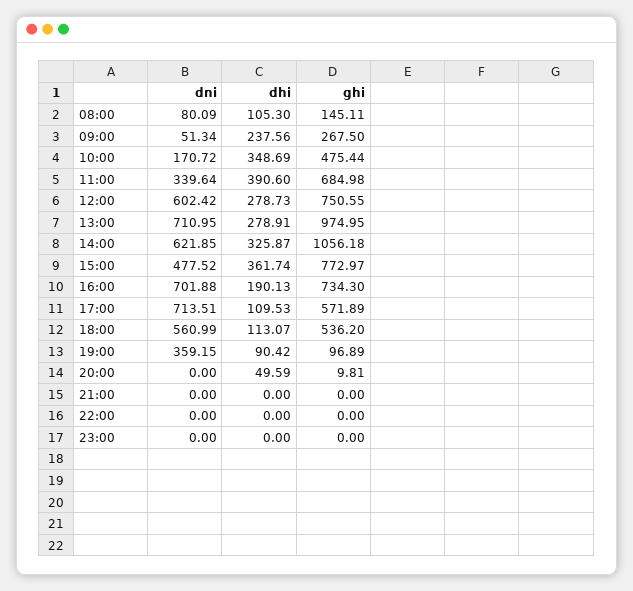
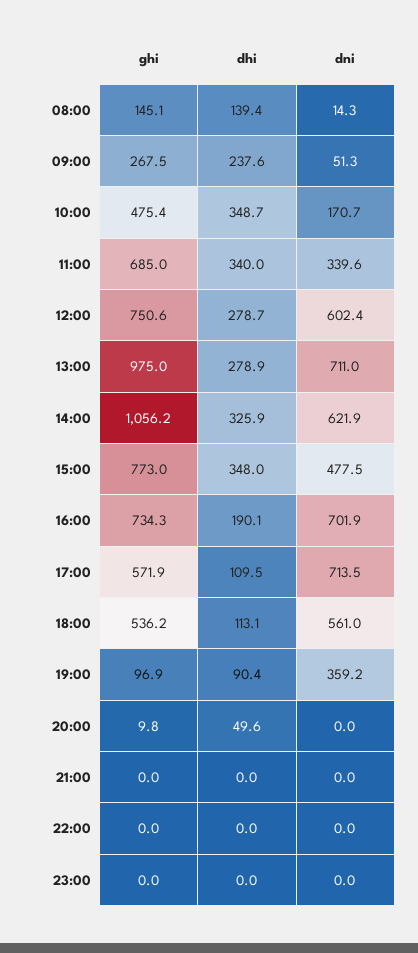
dni, 08:00: 80.09 -> 14.3
dhi, 08:00: 105.3 -> 139.4
dhi, 11:00: 390.6 -> 340
dhi, 15:00: 361.74 -> 348

